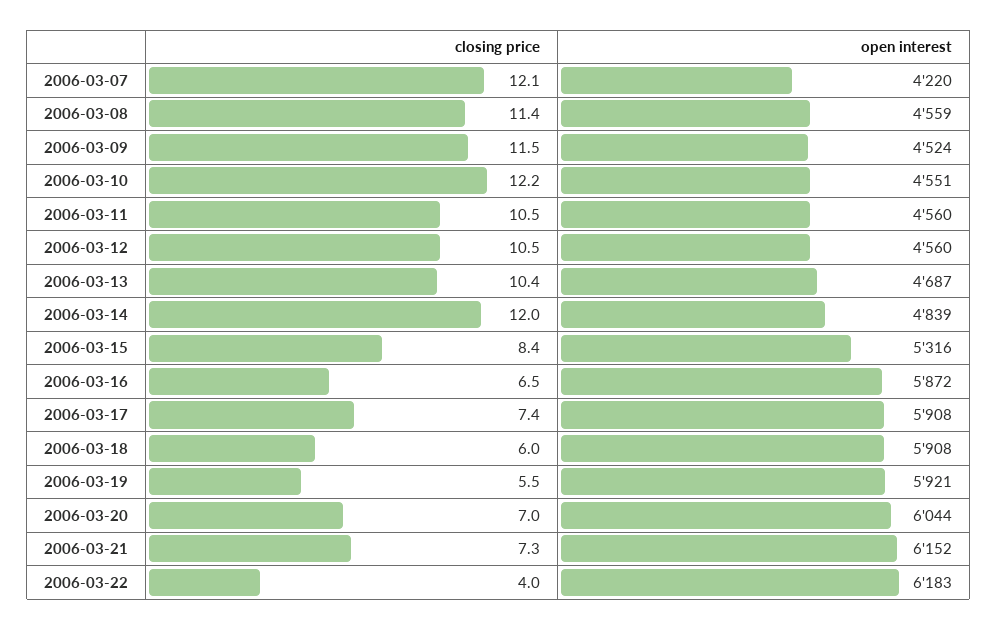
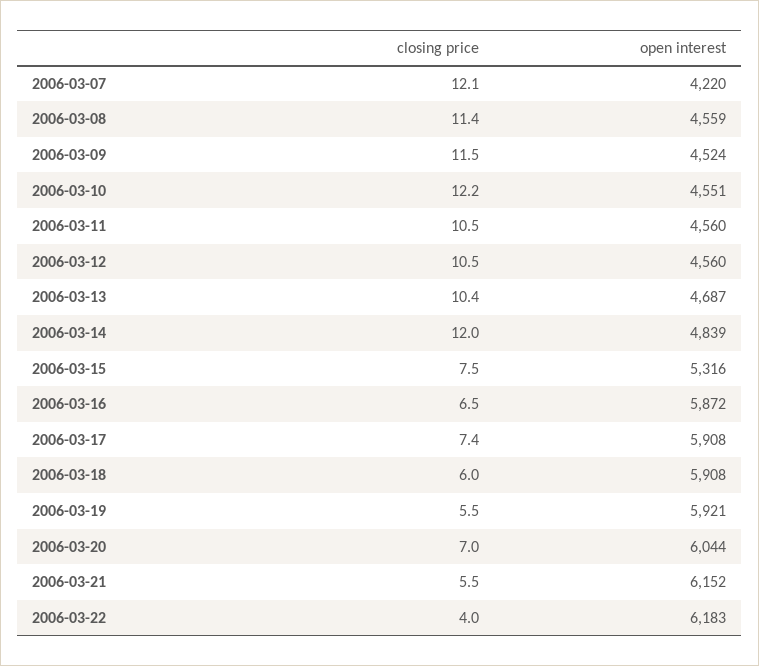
closing price, 2006-03-15: 8.4 -> 7.5
closing price, 2006-03-21: 7.3 -> 5.5

